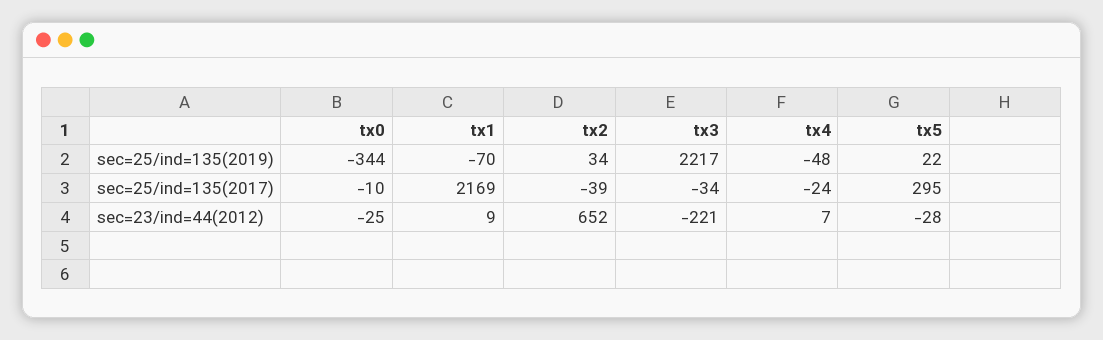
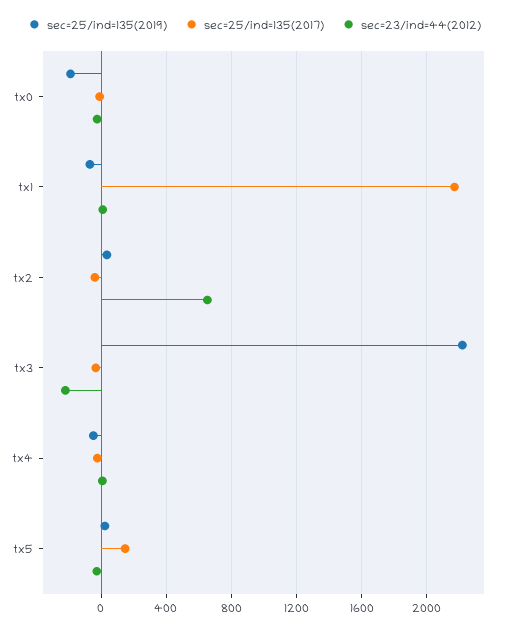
sec=25/ind=135(2019), tx0: -344 -> -200
sec=25/ind=135(2017), tx5: 295 -> 150

